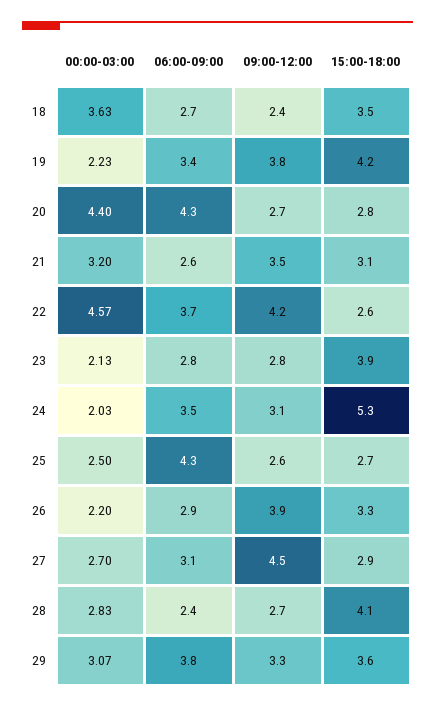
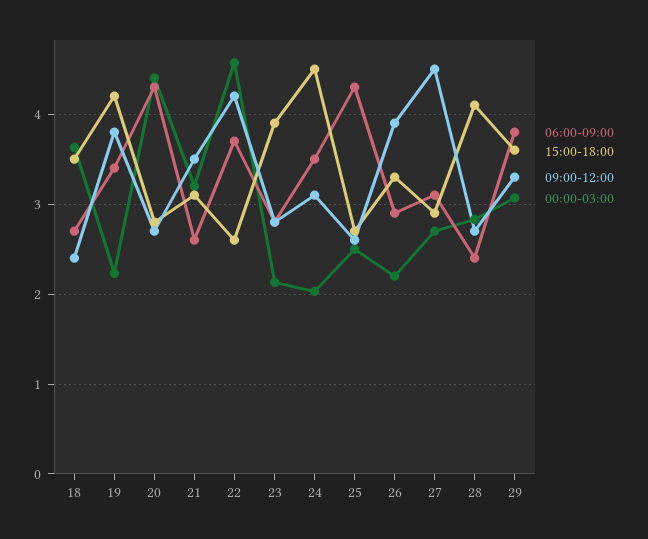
15:00-18:00, 24: 5.3 -> 4.5

